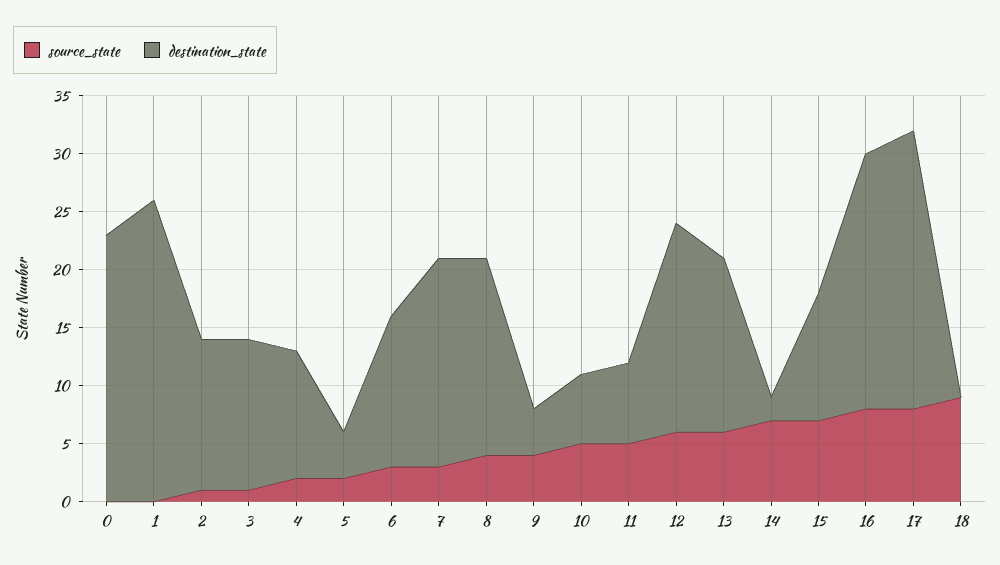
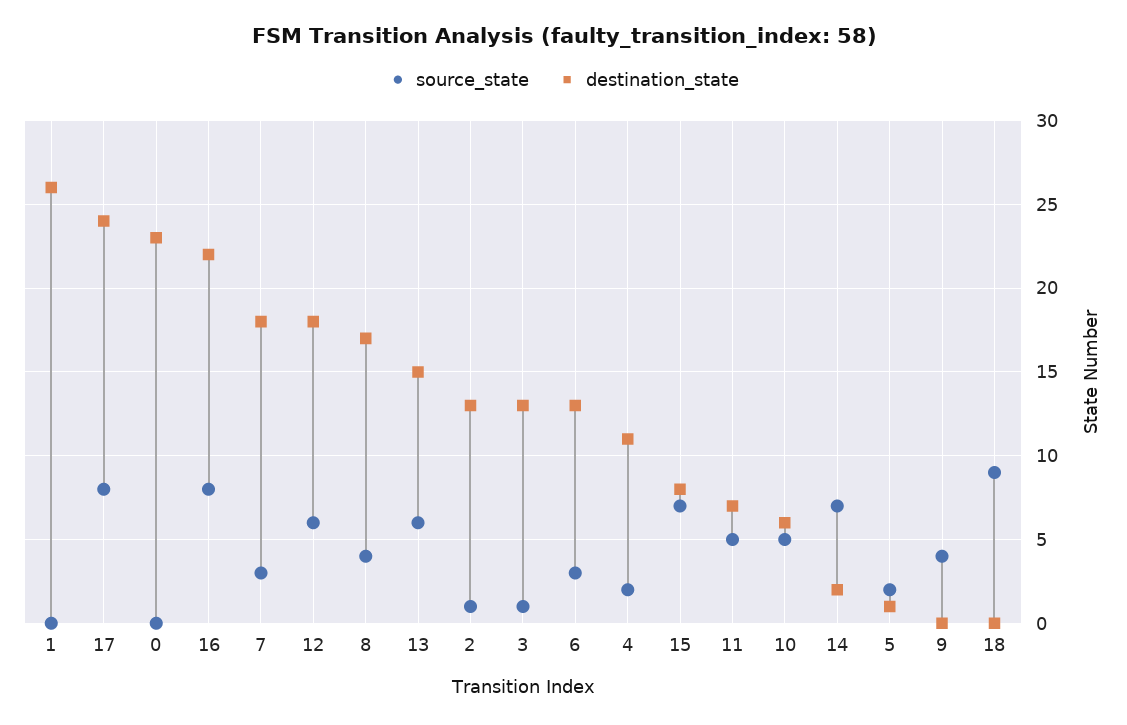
destination_state, 5: 4 -> 1
destination_state, 9: 4 -> 0
destination_state, 15: 11 -> 8

